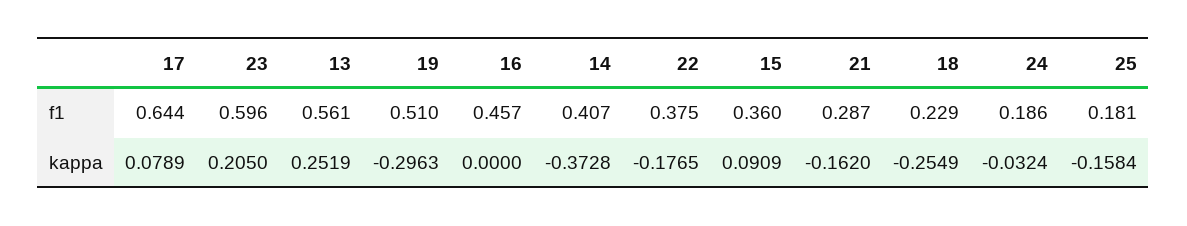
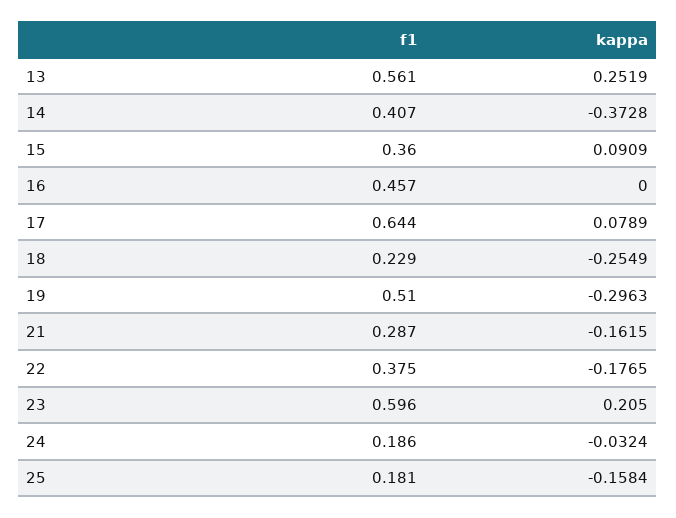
21, kappa: -0.162 -> -0.1615

